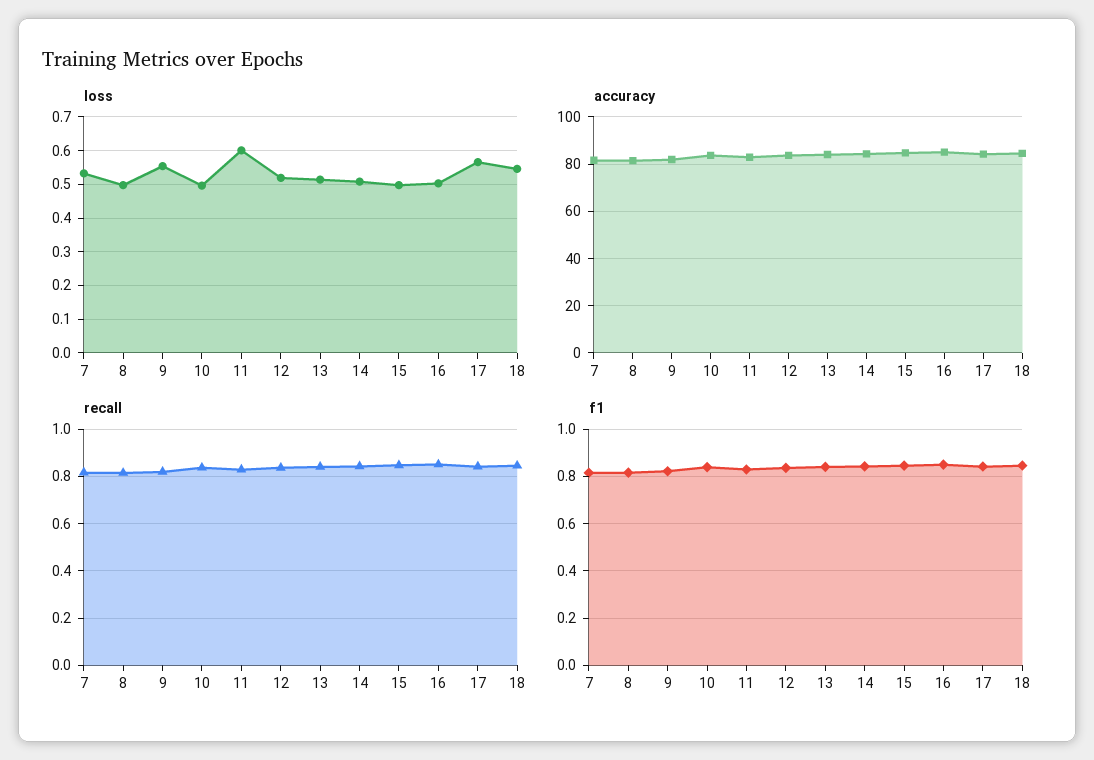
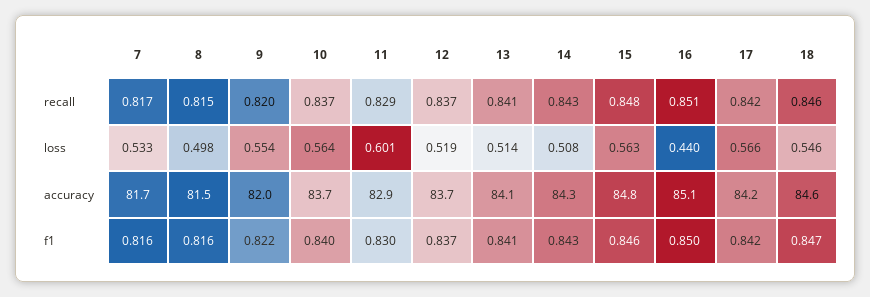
loss, 10: 0.5 -> 0.564
loss, 15: 0.5 -> 0.563
loss, 16: 0.5 -> 0.44

